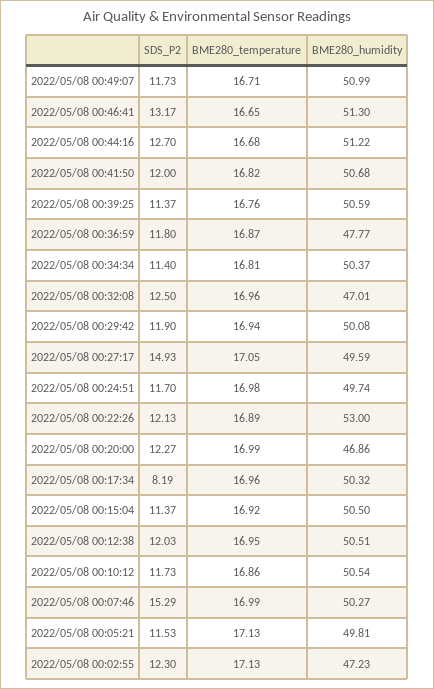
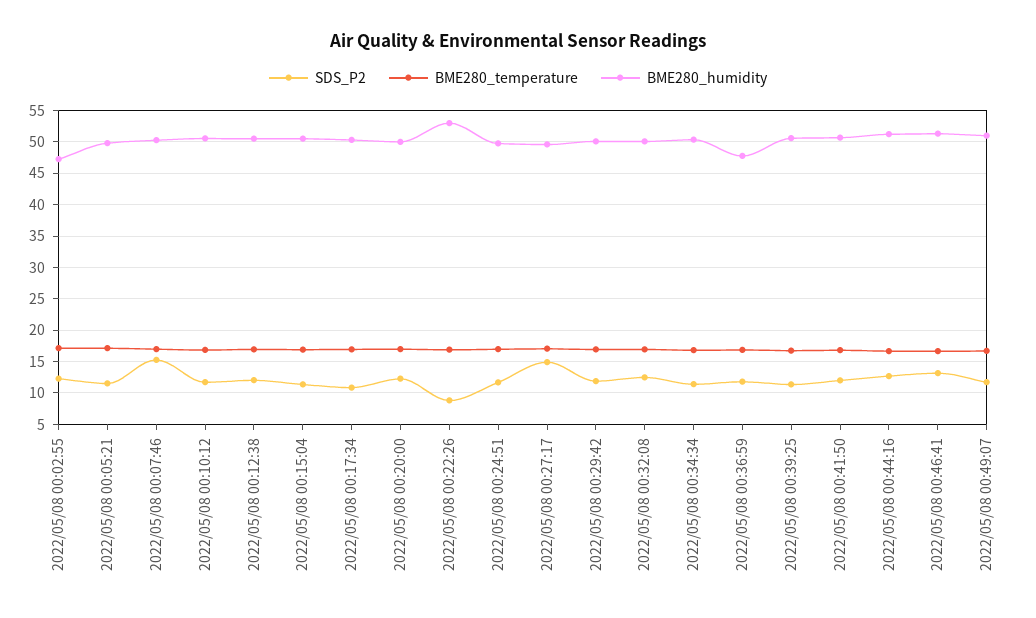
BME280_humidity, 2022/05/08 00:32:08: 47.01 -> 50
SDS_P2, 2022/05/08 00:22:26: 12.13 -> 9
BME280_humidity, 2022/05/08 00:20:00: 46.86 -> 50
SDS_P2, 2022/05/08 00:17:34: 8.19 -> 11

